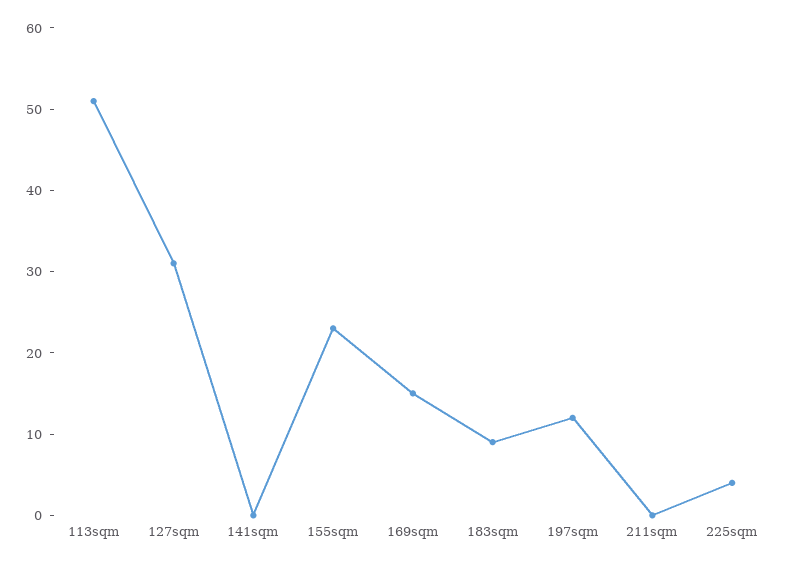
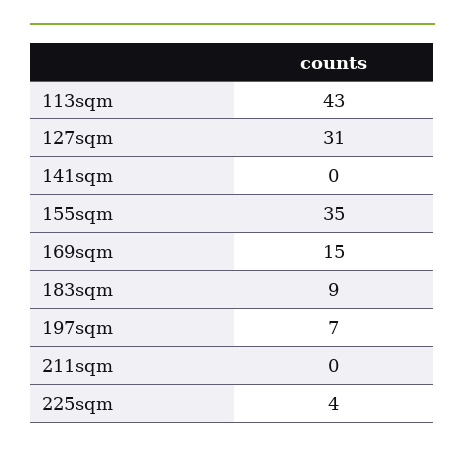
113sqm: 51 -> 43
155sqm: 23 -> 35
197sqm: 12 -> 7

